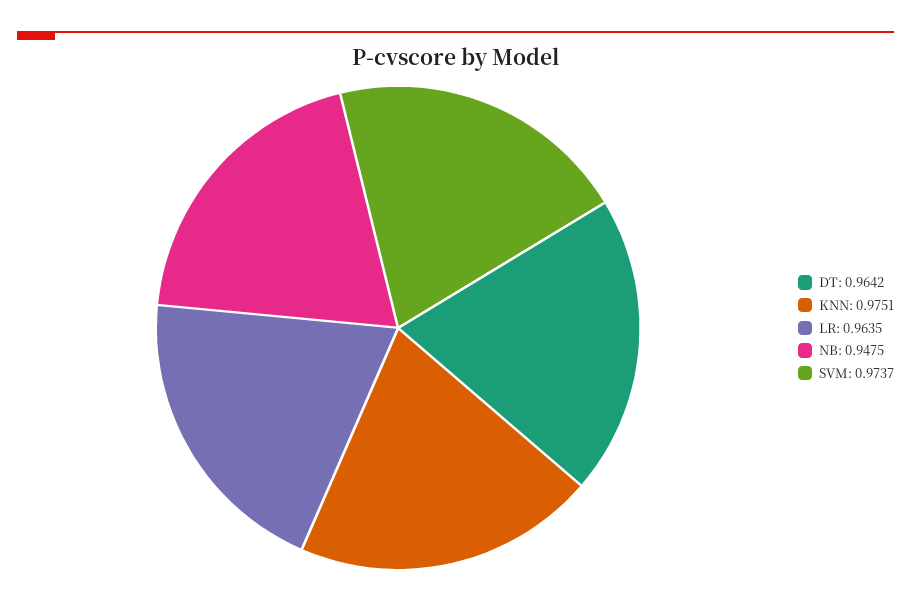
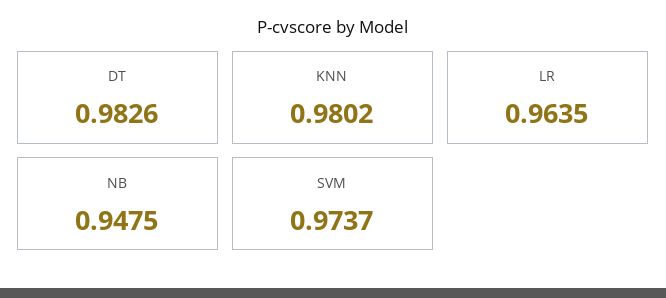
DT: 0.9642 -> 0.9826
KNN: 0.9751 -> 0.9802

